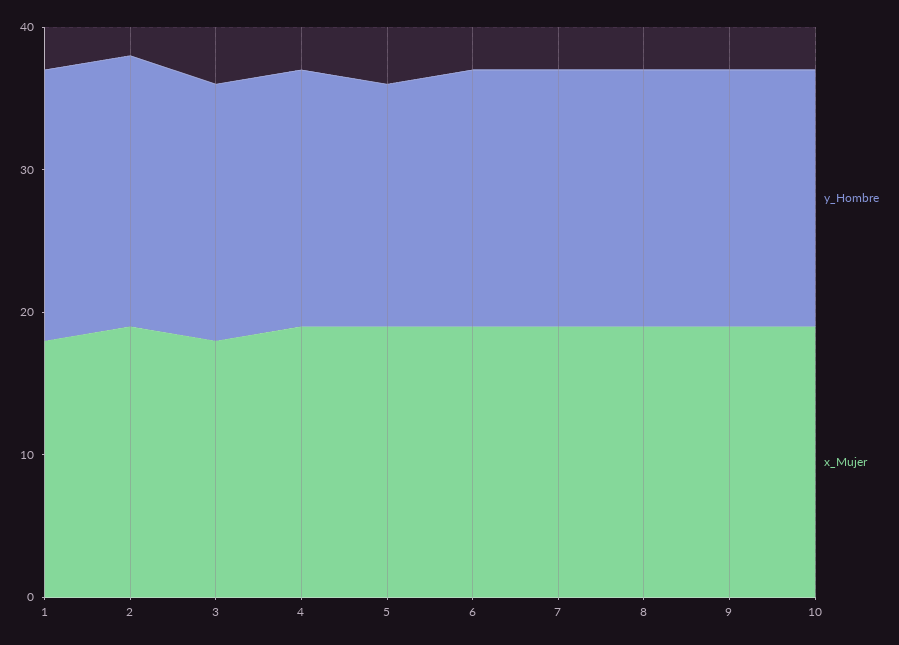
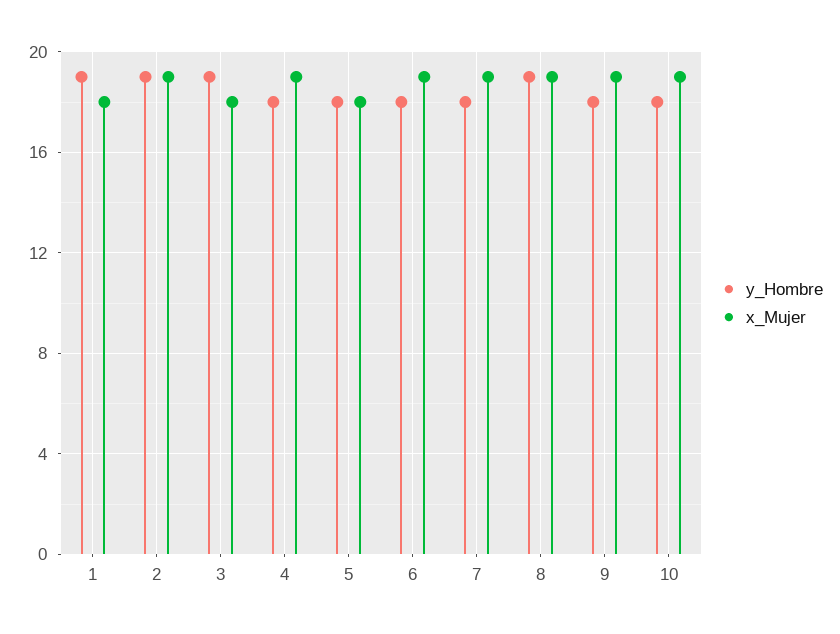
y_Hombre, 3: 18 -> 19
y_Hombre, 5: 17 -> 18
x_Mujer, 5: 19 -> 18
y_Hombre, 8: 18 -> 19

